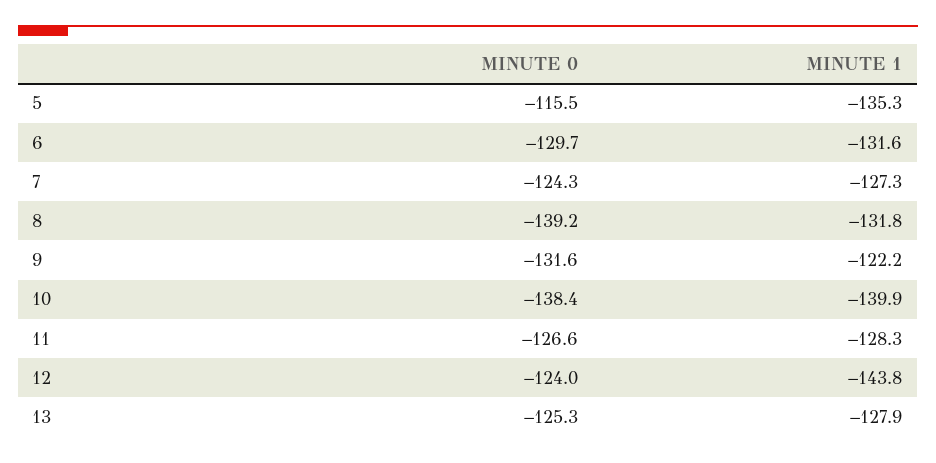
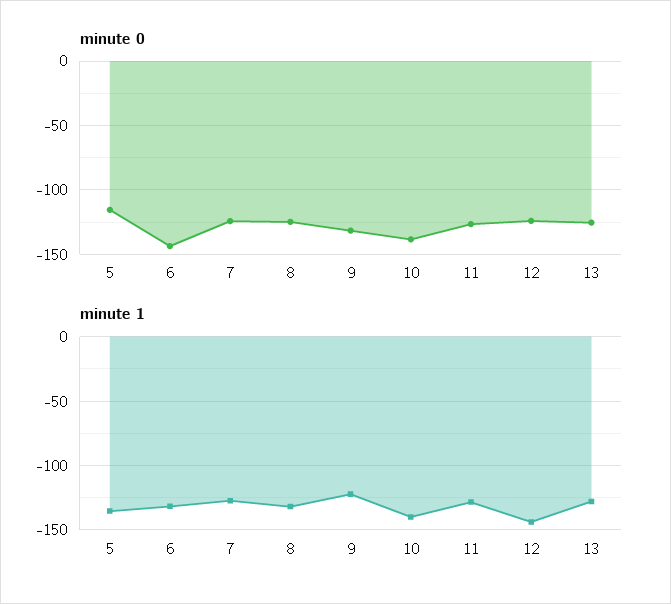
MINUTE 0, 6: -129.7 -> -145
MINUTE 0, 8: -139.2 -> -125

